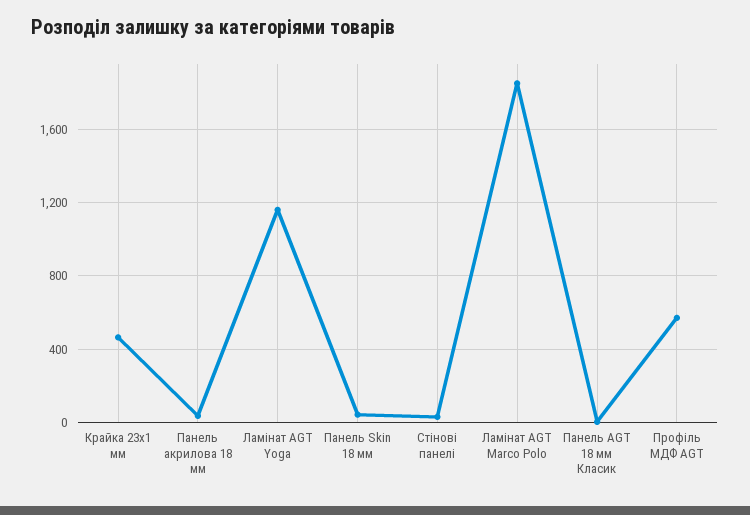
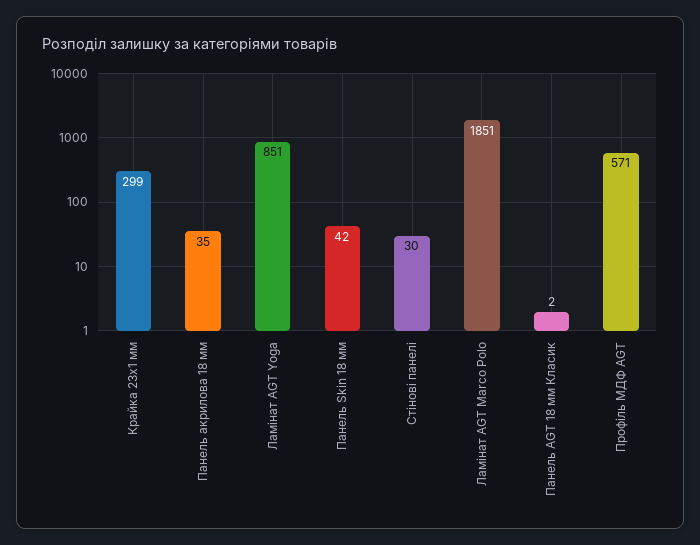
Крайка 23x1 мм: 450 -> 299
Ламінат AGT Yoga: 1150 -> 851

